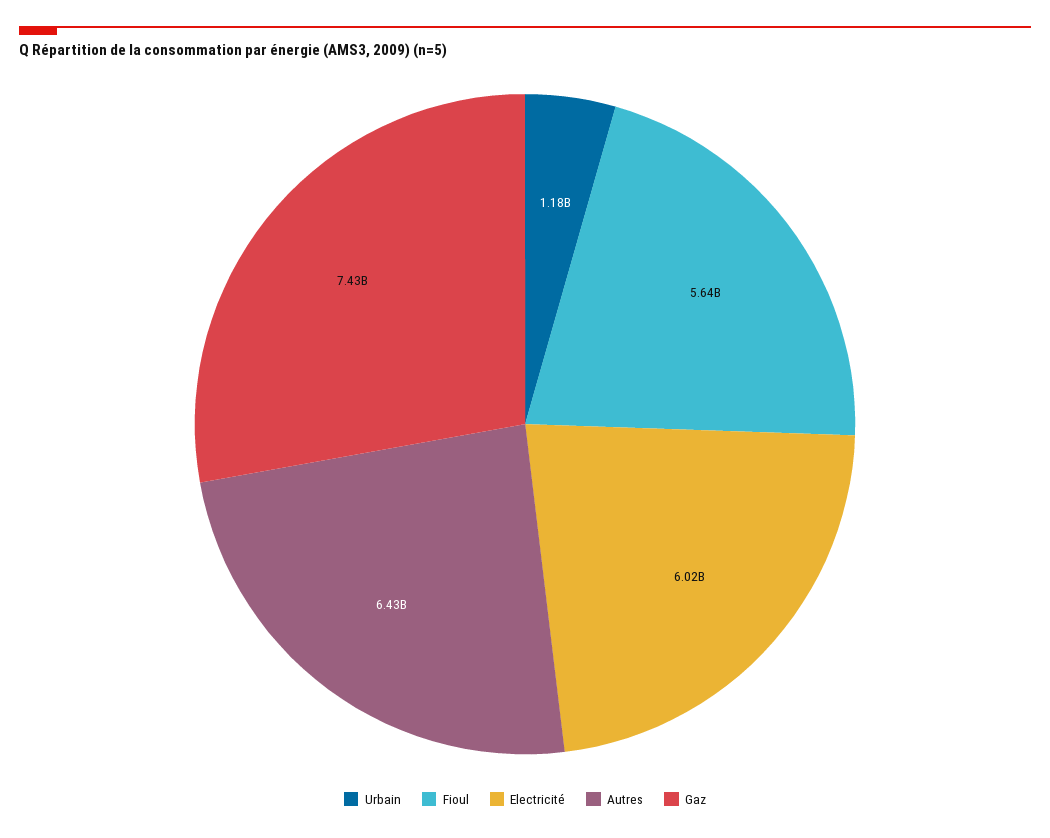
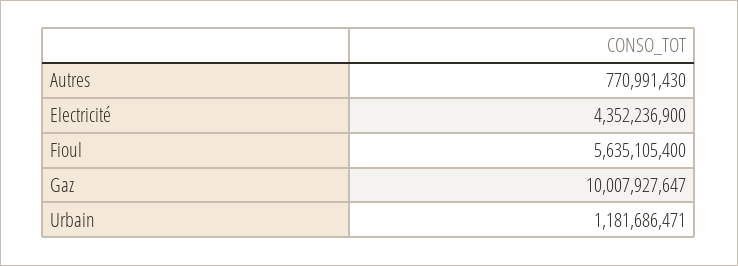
Electricité: 6020000000 -> 4352236900
Autres: 6430000000 -> 770991430
Gaz: 7430000000 -> 10007927647

